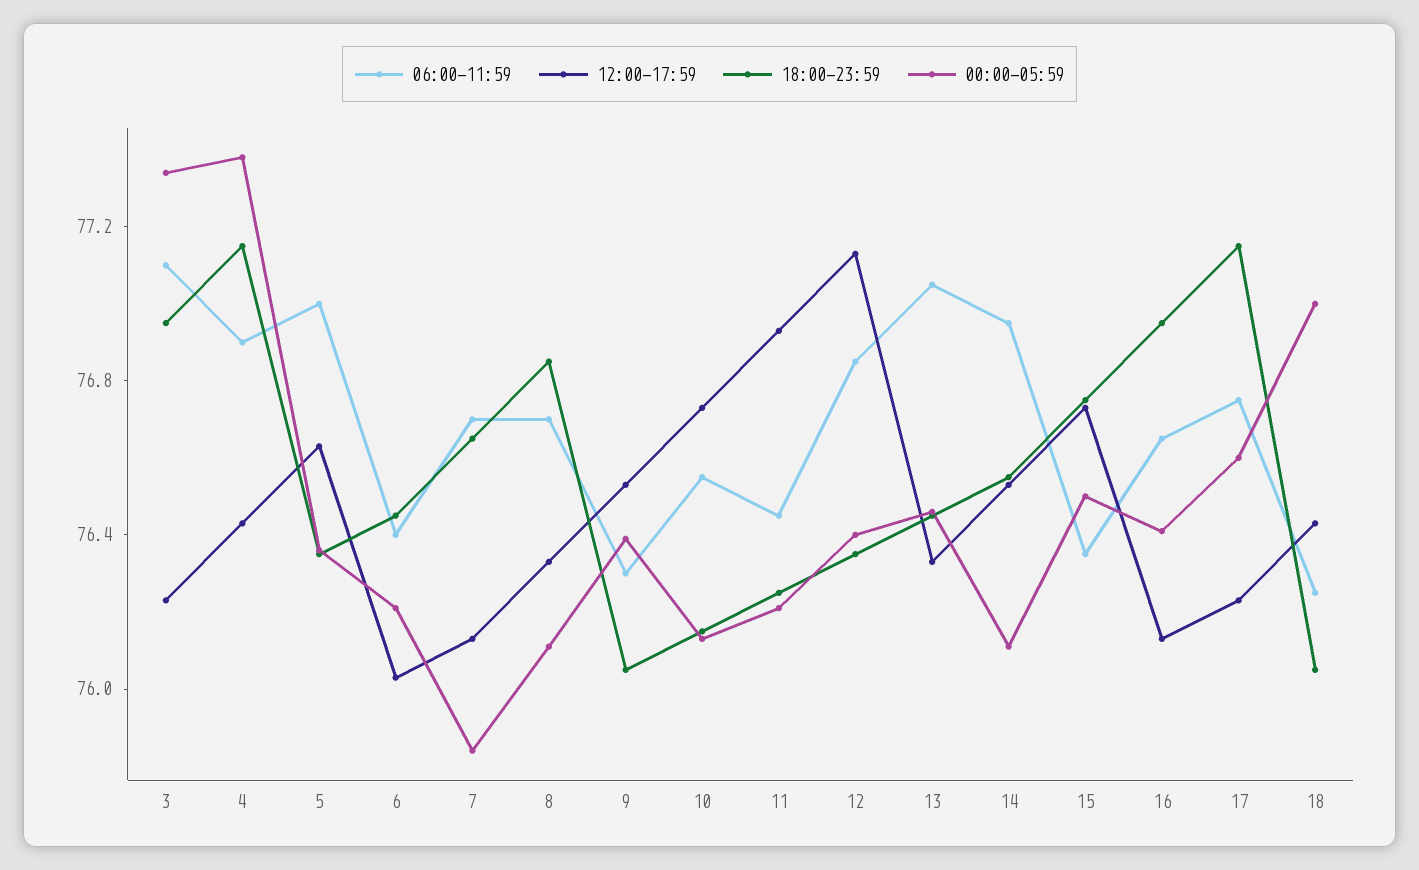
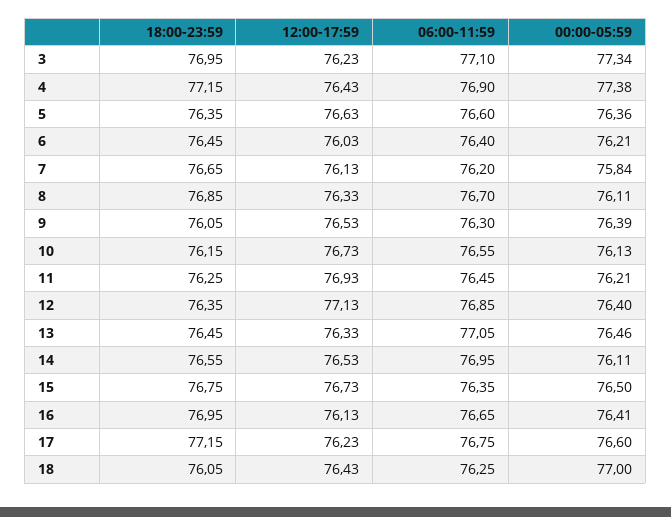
06:00-11:59, 5: 77 -> 76.6
06:00-11:59, 7: 76.7 -> 76.2

